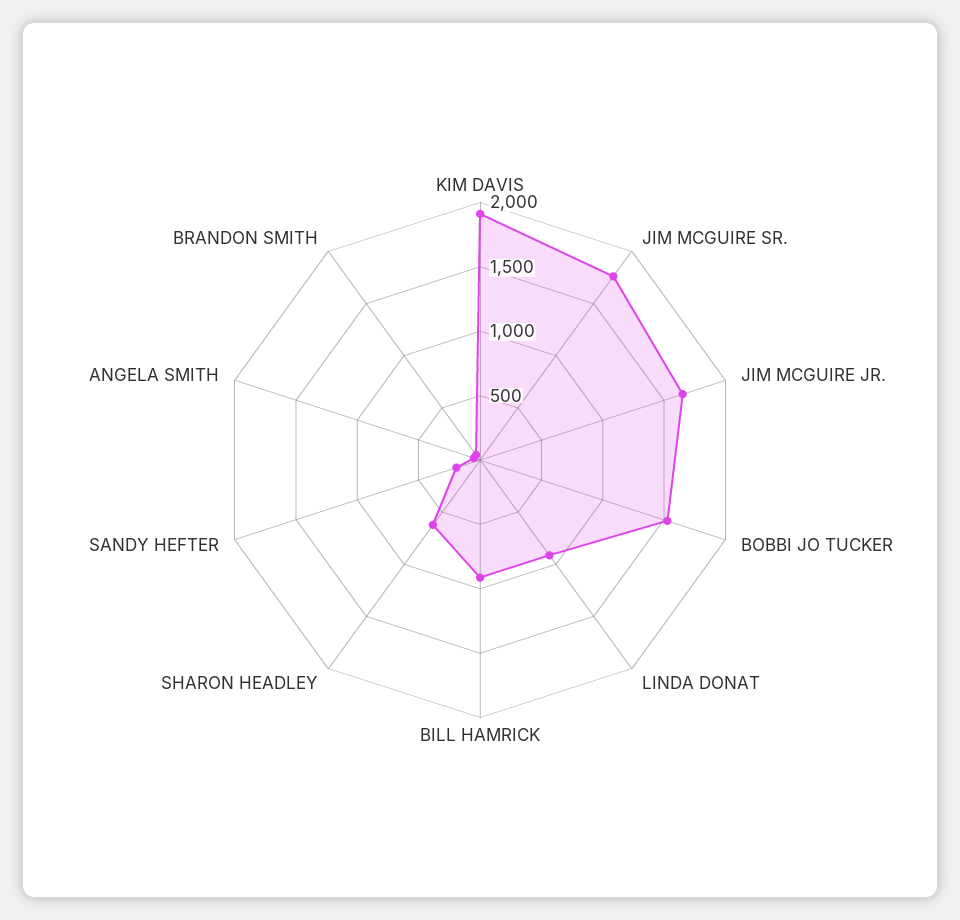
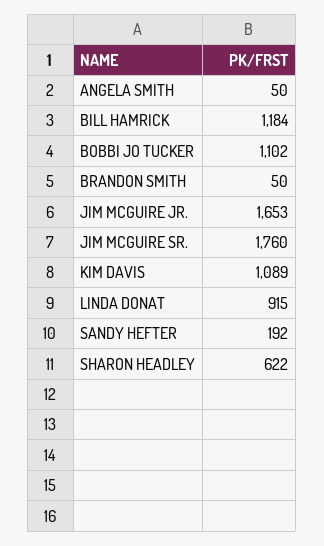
KIM DAVIS: 1900 -> 1089
BOBBI JO TUCKER: 1500 -> 1102
BILL HAMRICK: 900 -> 1184

